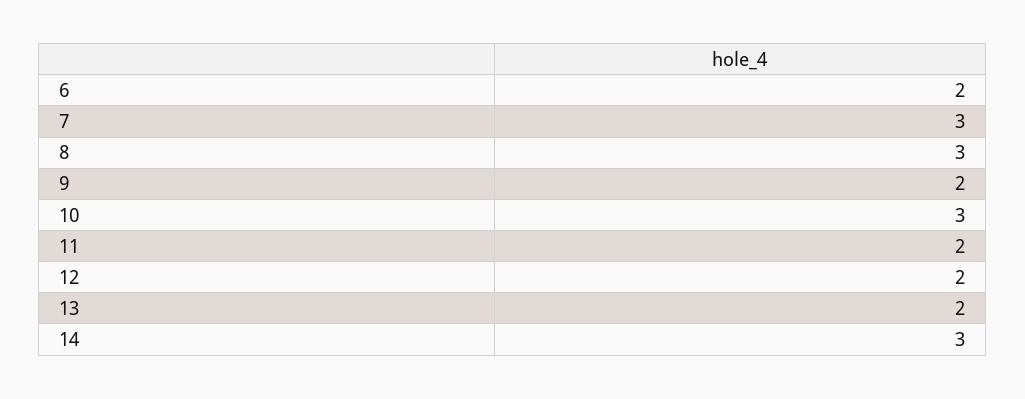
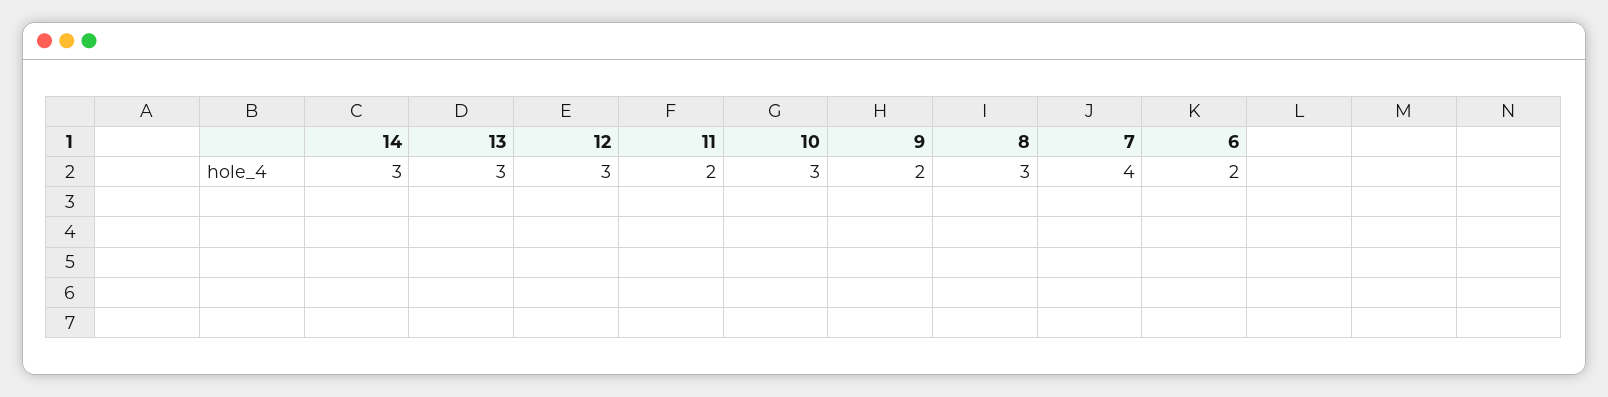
7: 3 -> 4
12: 2 -> 3
13: 2 -> 3

